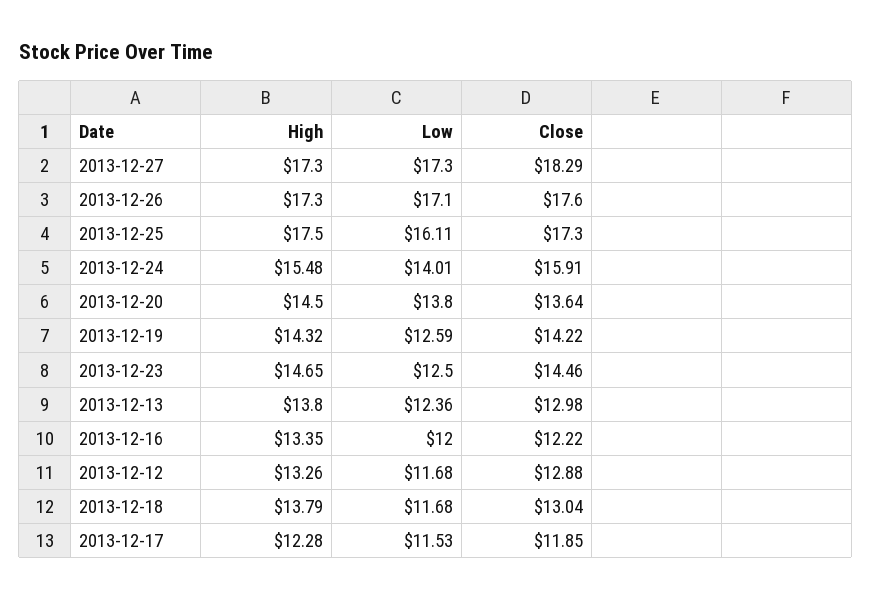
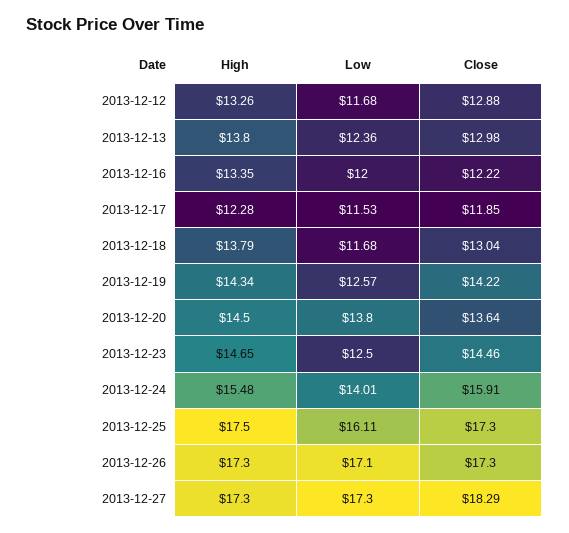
Close, 2013-12-26: 17.6 -> 17.3
High, 2013-12-19: 14.32 -> 14.34
Low, 2013-12-19: 12.59 -> 12.57

